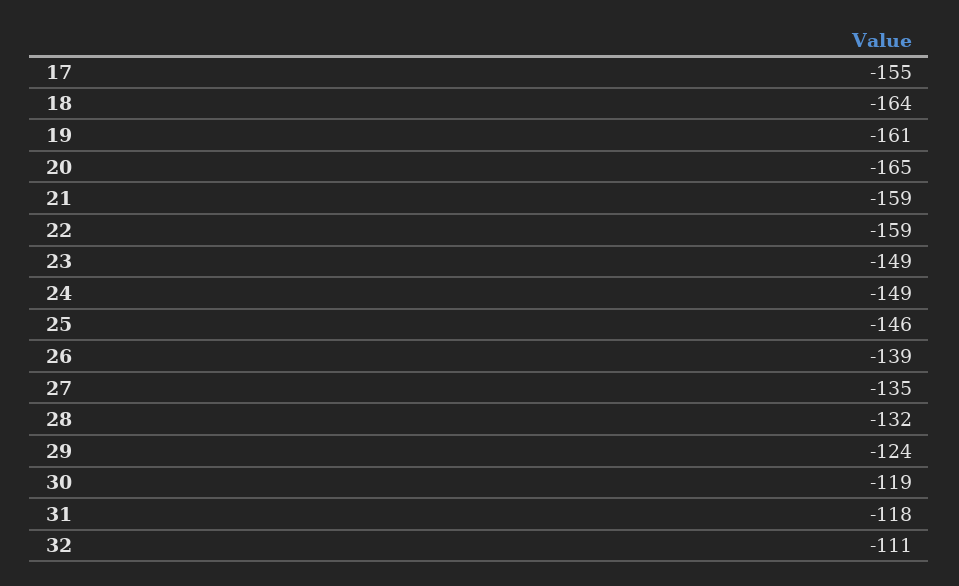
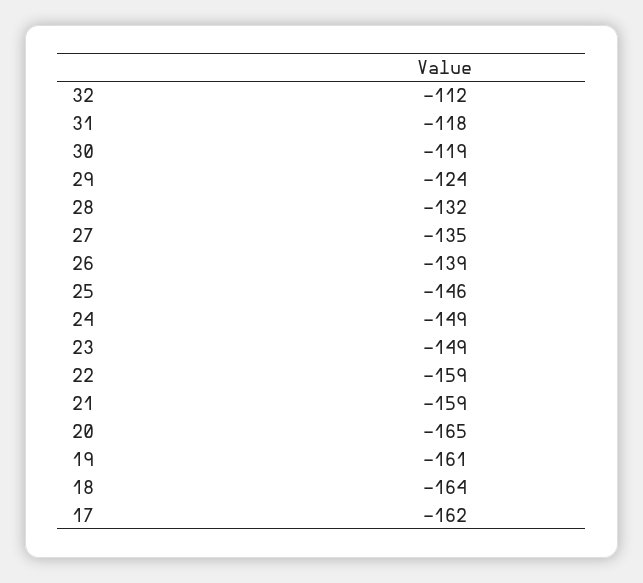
17: -155 -> -162
32: -111 -> -112

